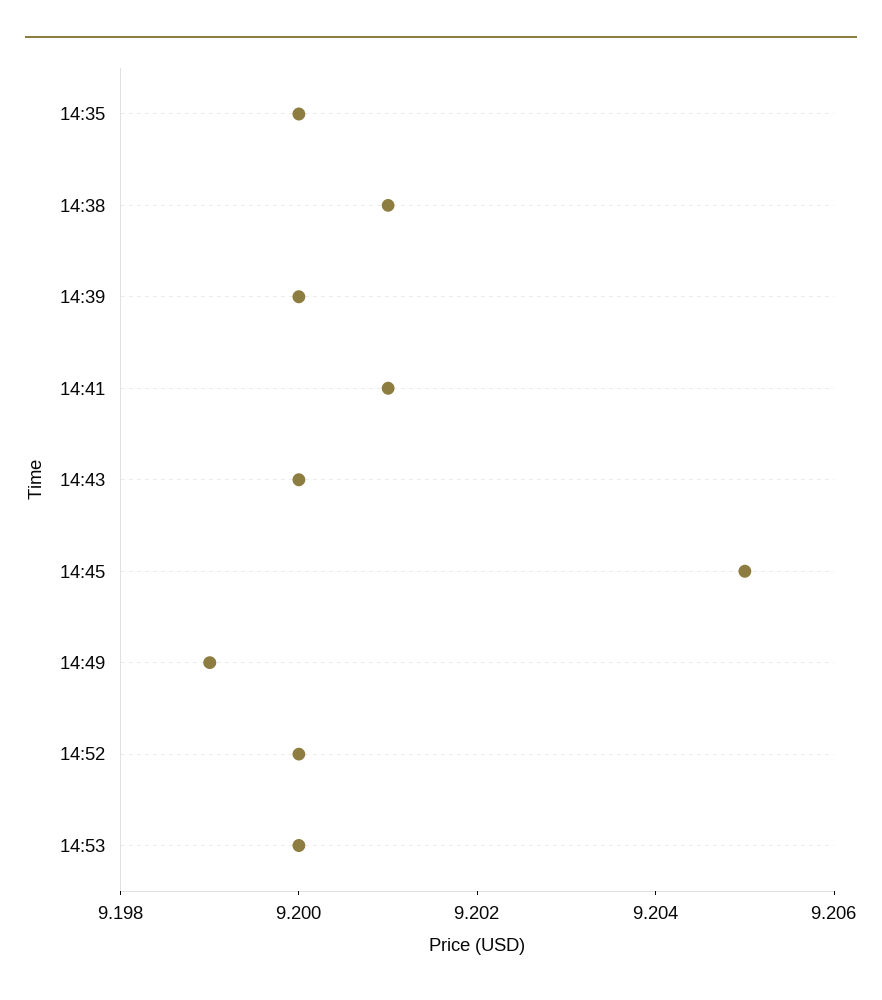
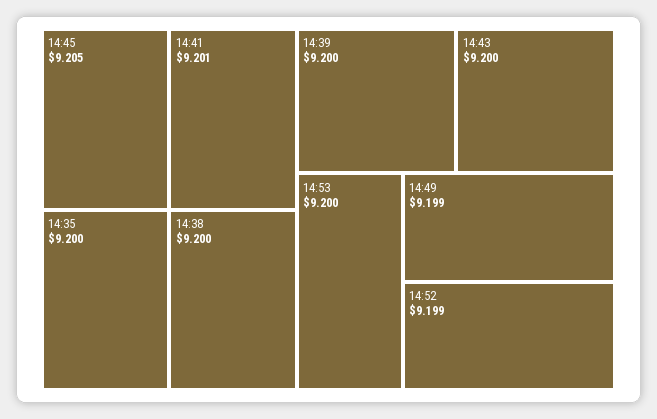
14:38: 9.201 -> 9.2
14:52: 9.2 -> 9.199

